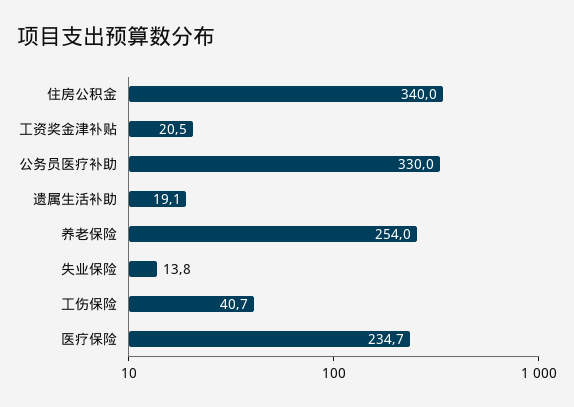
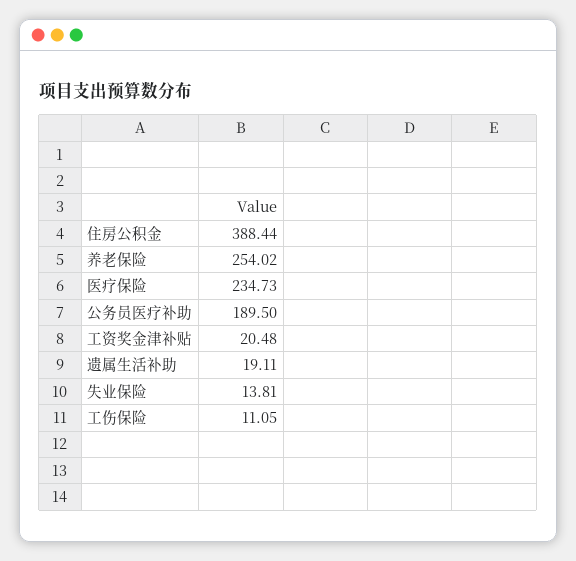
住房公积金: 340 -> 388.44
公务员医疗补助: 330 -> 189.5
工伤保险: 40.7 -> 11.05

